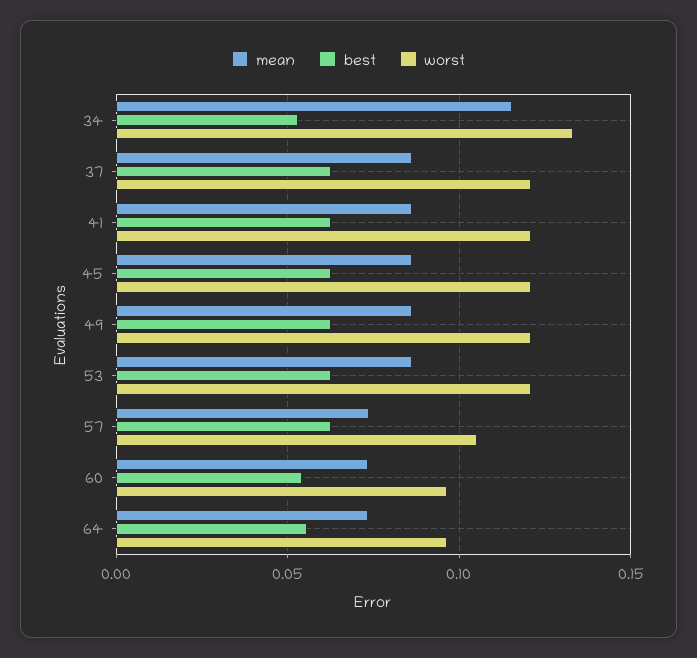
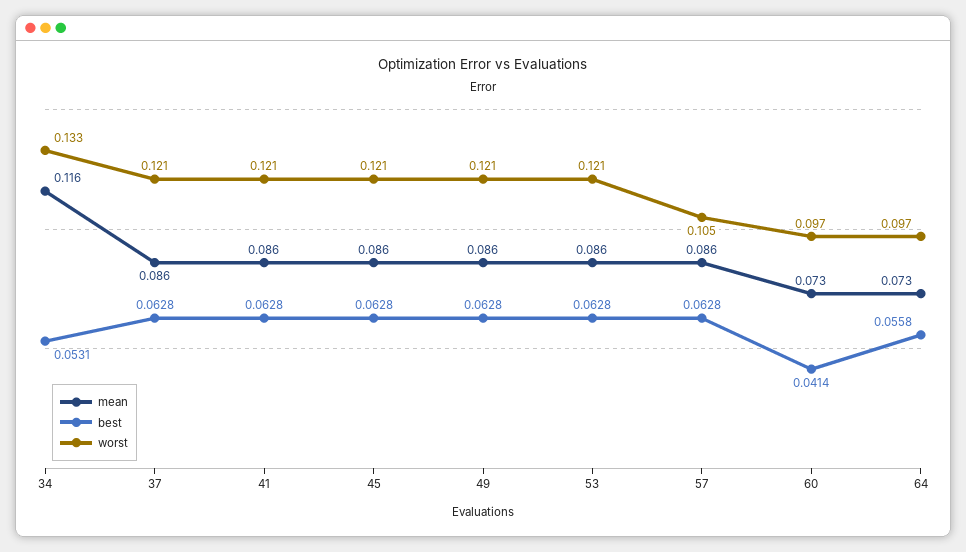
mean, 57: 0.075 -> 0.086
best, 60: 0.055 -> 0.0414

